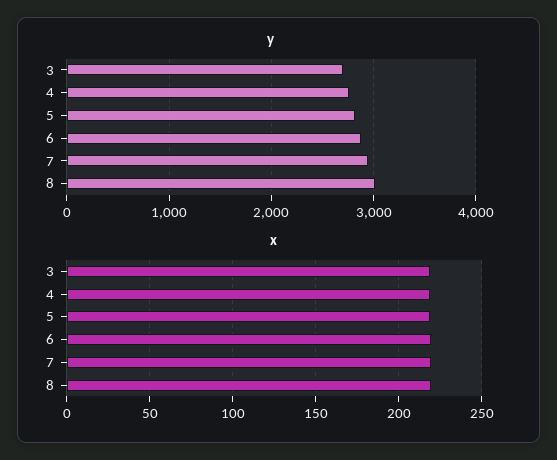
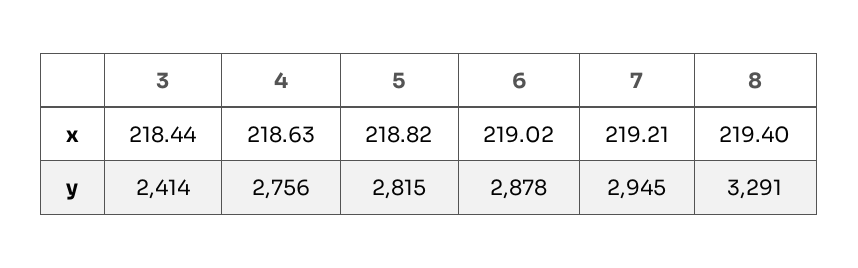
y, 3: 2700 -> 2414
y, 8: 3000 -> 3291

